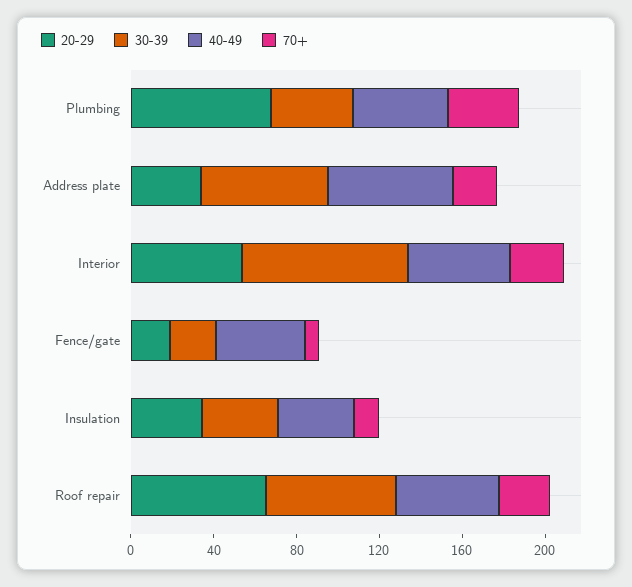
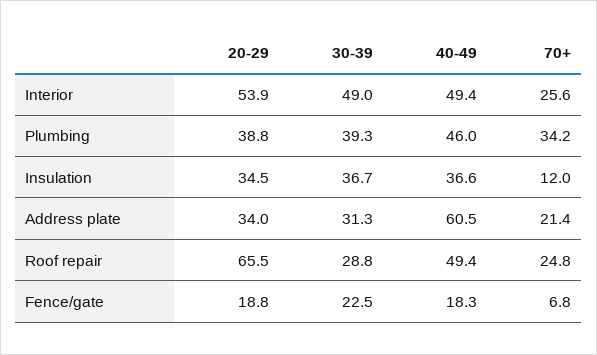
20-29, Plumbing: 70 -> 38.8
30-39, Address plate: 60 -> 31.3
30-39, Interior: 80 -> 49
40-49, Fence/gate: 40 -> 18.3
30-39, Roof repair: 60 -> 28.8

